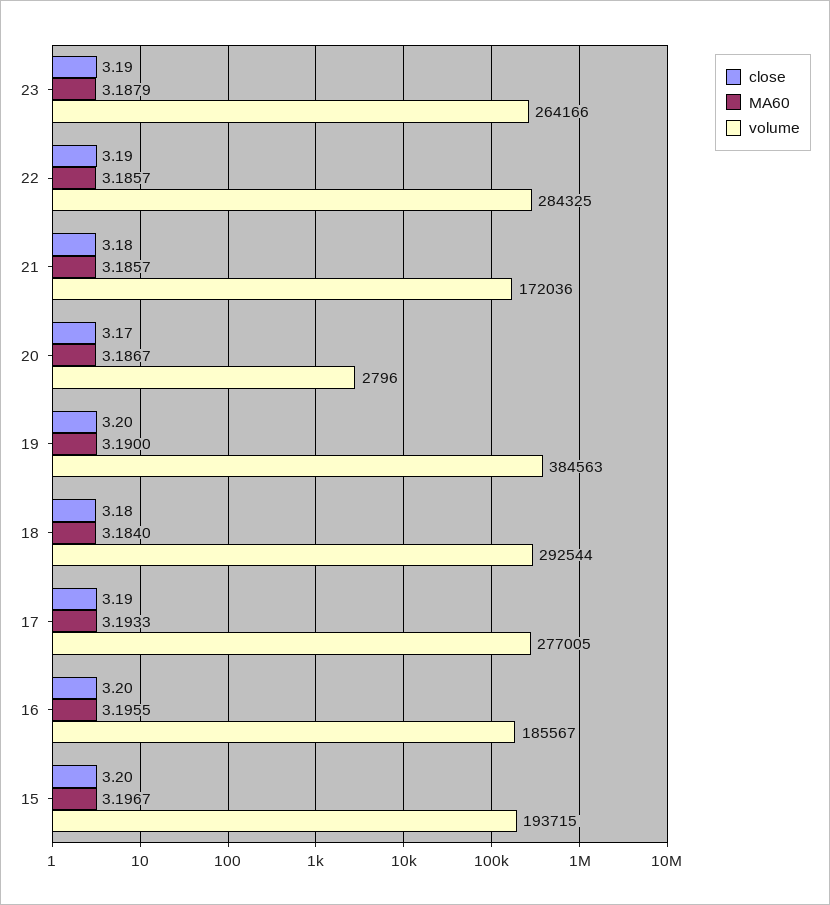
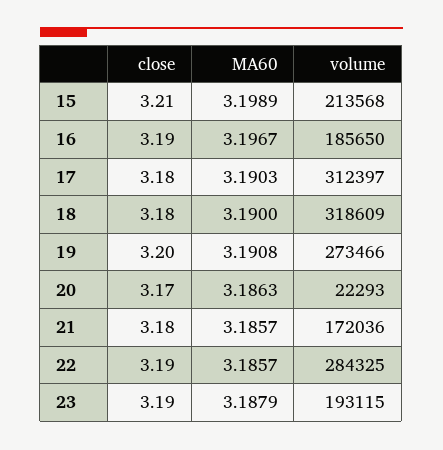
volume, 23: 264166 -> 193115
MA60, 20: 3.1867 -> 3.1863
volume, 20: 2796 -> 22293
MA60, 19: 3.19 -> 3.1908
volume, 19: 384563 -> 273466
MA60, 18: 3.184 -> 3.19
volume, 18: 292544 -> 318609
close, 17: 3.19 -> 3.18
MA60, 17: 3.1933 -> 3.1903
volume, 17: 277005 -> 312397
close, 16: 3.2 -> 3.19
MA60, 16: 3.1955 -> 3.1967
volume, 16: 185567 -> 185650
close, 15: 3.2 -> 3.21
MA60, 15: 3.1967 -> 3.1989
volume, 15: 193715 -> 213568

